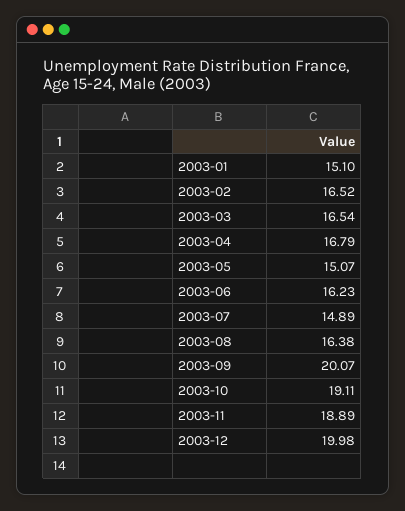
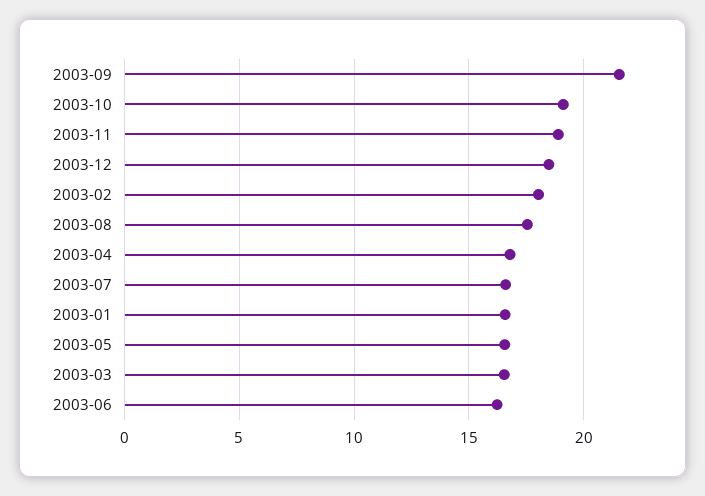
2003-01: 15.1 -> 16.5
2003-02: 16.52 -> 18
2003-05: 15.07 -> 16.5
2003-07: 14.89 -> 16.5
2003-08: 16.38 -> 17.5
2003-09: 20.07 -> 21.5
2003-12: 19.98 -> 18.5

